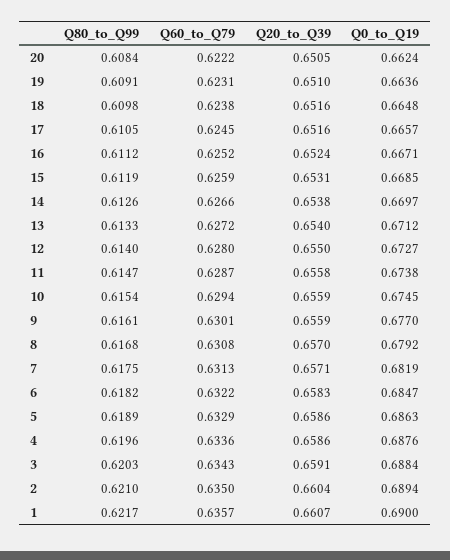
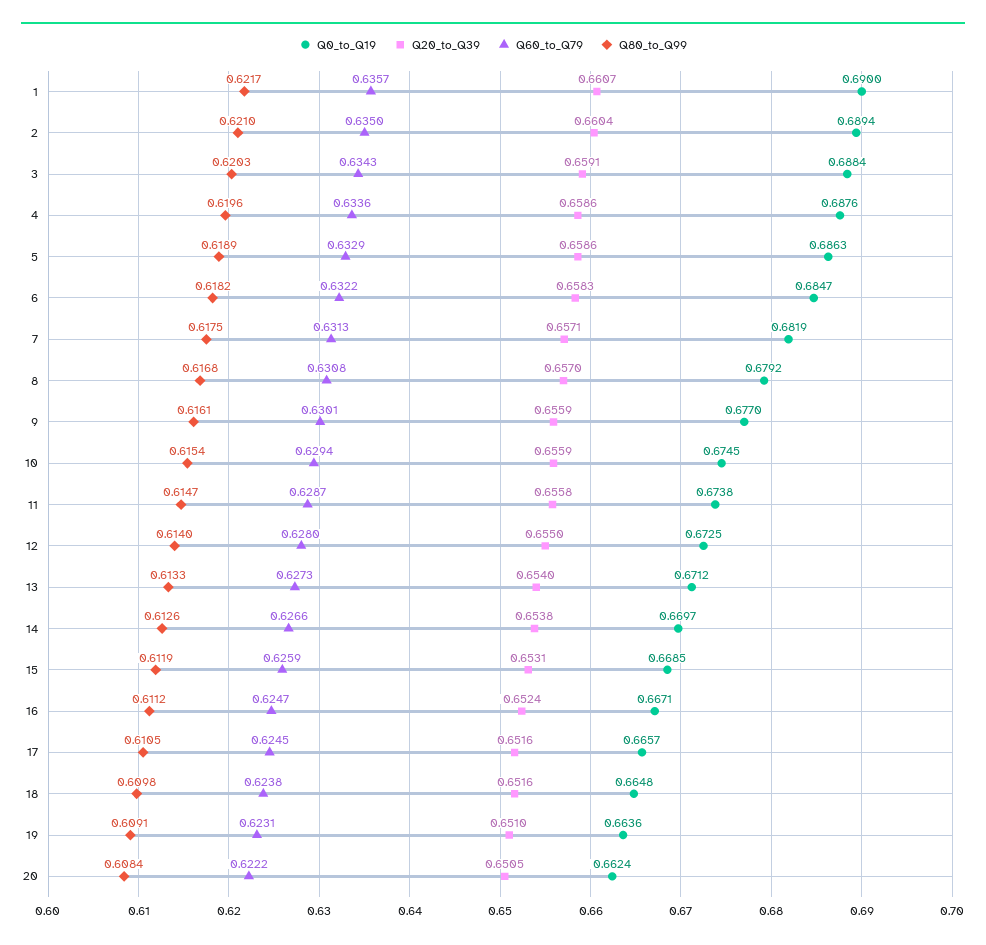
Q60_to_Q79, 16: 0.6252 -> 0.6247
Q60_to_Q79, 13: 0.6272 -> 0.6273
Q0_to_Q19, 12: 0.6727 -> 0.6725

